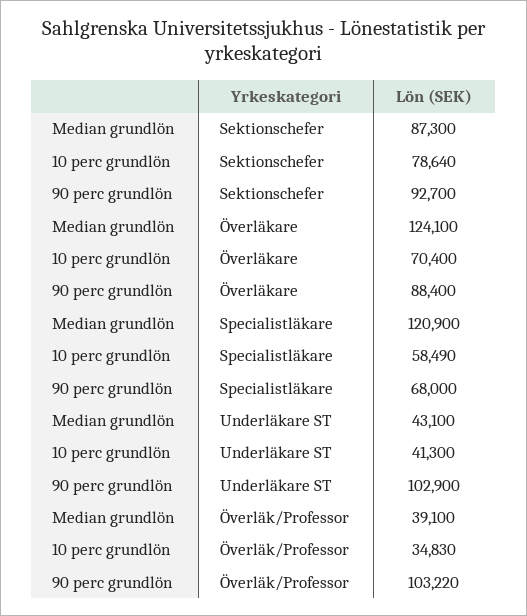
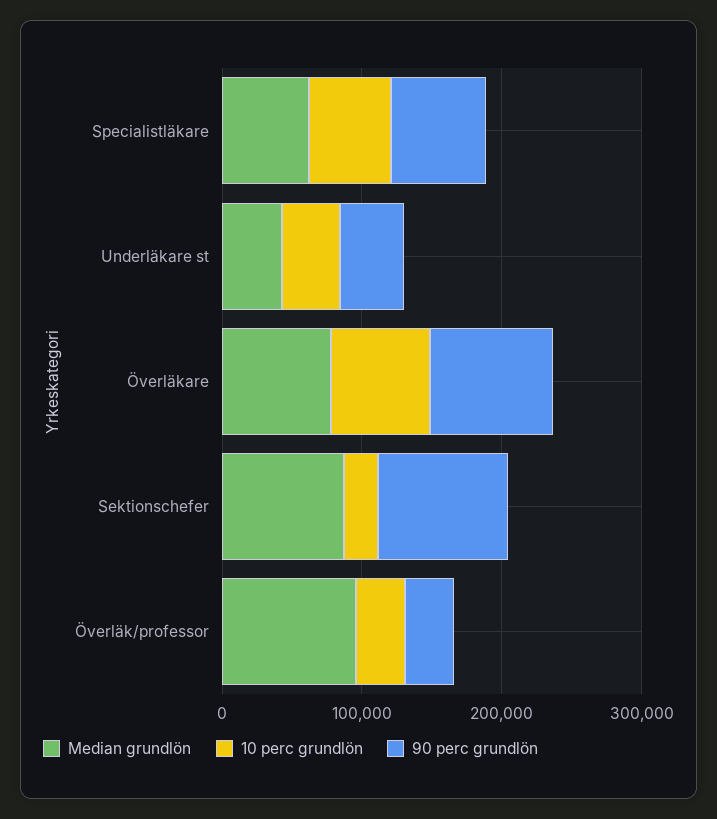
10 perc grundlön, Sektionschefer: 78640 -> 20000
Median grundlön, Överläkare: 124100 -> 80000
Median grundlön, Specialistläkare: 120900 -> 60000
90 perc grundlön, Underläkare ST: 102900 -> 40000
Median grundlön, Överläk/Professor: 39100 -> 100000
90 perc grundlön, Överläk/Professor: 103220 -> 40000

